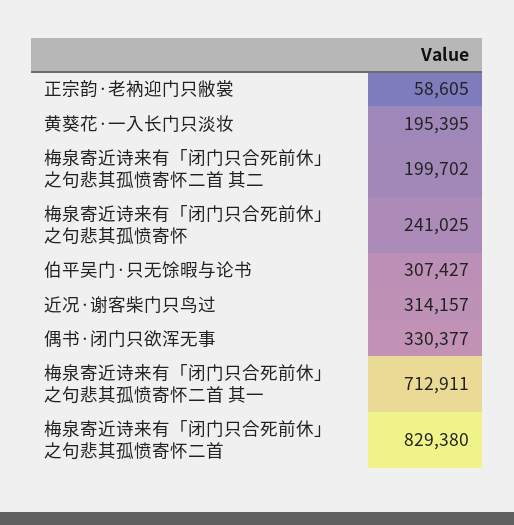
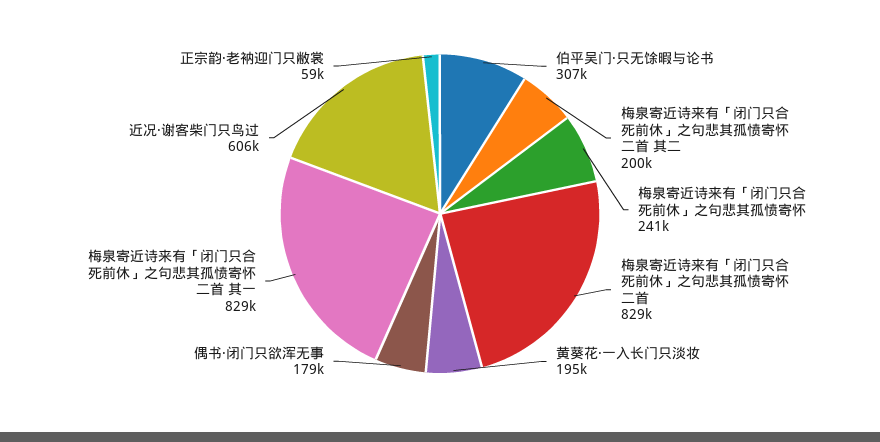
近况·谢客柴门只鸟过: 314157 -> 606000
偶书·闭门只欲浑无事: 330377 -> 179000
梅泉寄近诗来有「闭门只合死前休」之句悲其孤愤寄怀二首 其一: 712911 -> 829000

